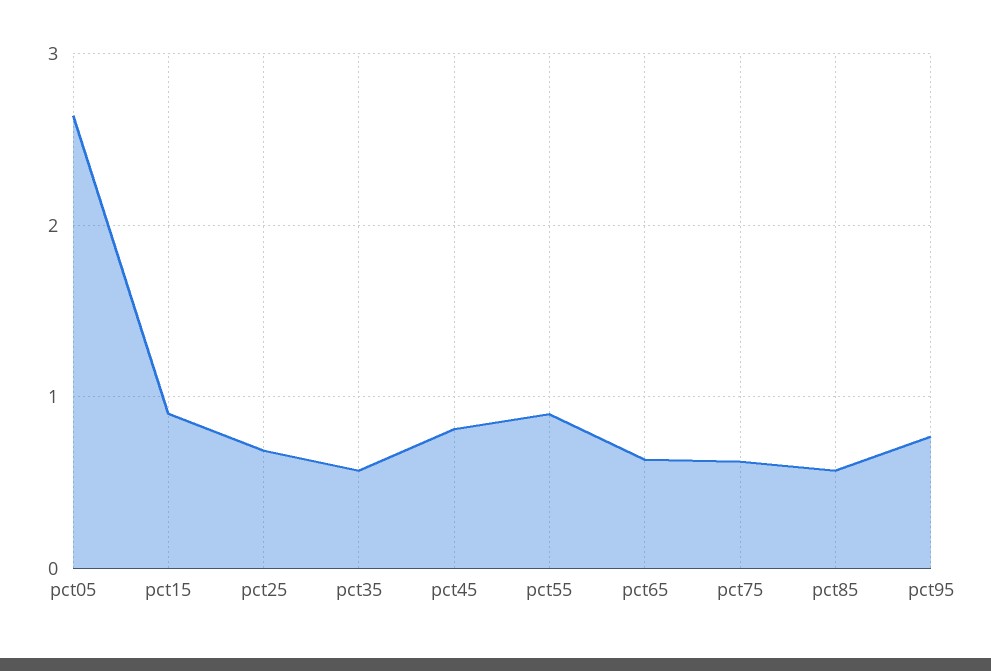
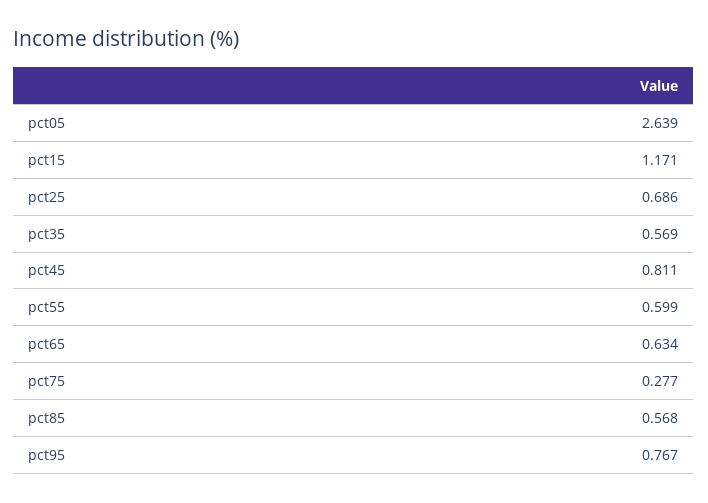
pct15: 0.9 -> 1.171
pct55: 0.9 -> 0.599
pct75: 0.6 -> 0.277

